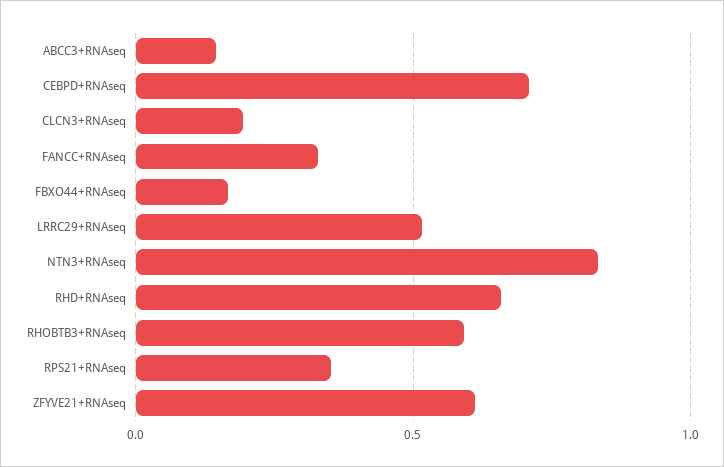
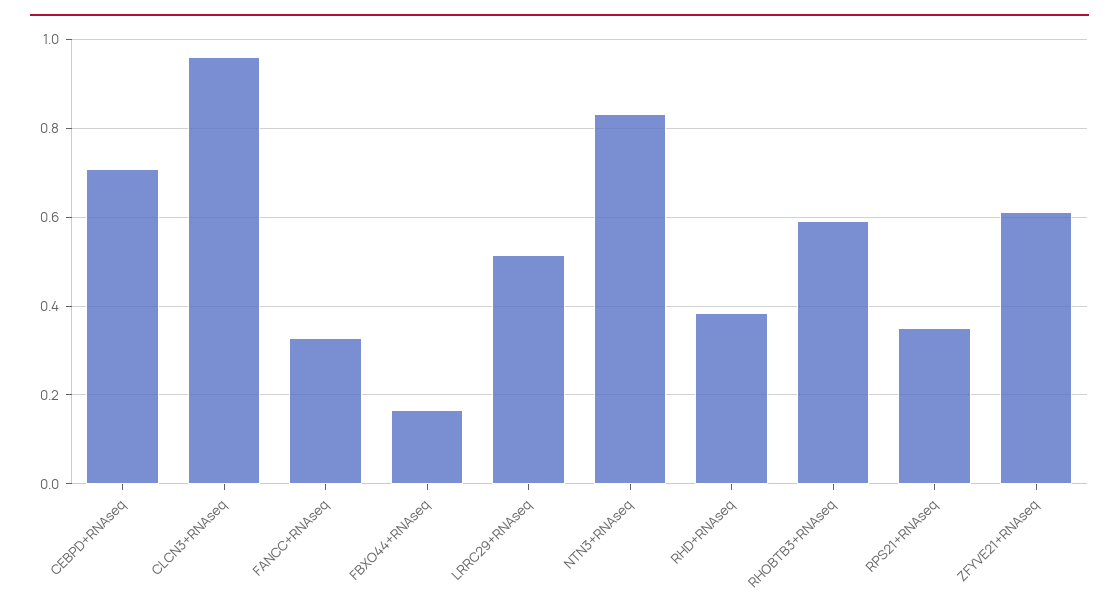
ABCC3+RNAseq: 0.15 -> none
CLCN3+RNAseq: 0.2 -> 0.96
RHD+RNAseq: 0.65 -> 0.38

